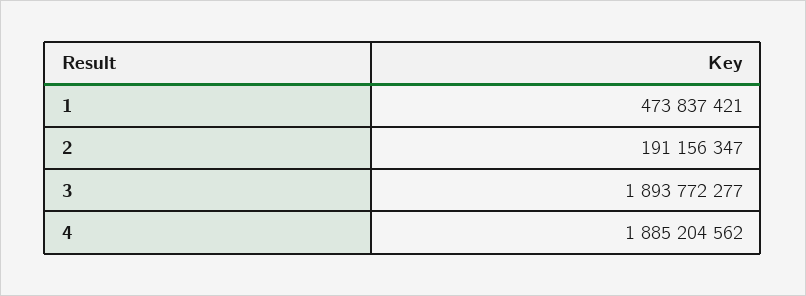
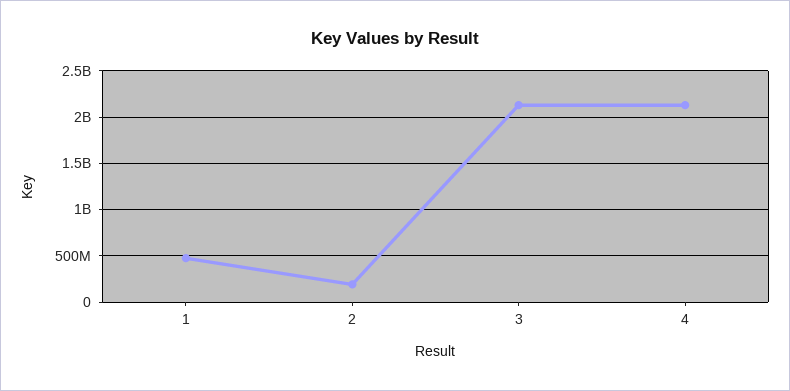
3: 1893772277 -> 2100000000
4: 1885204562 -> 2100000000

